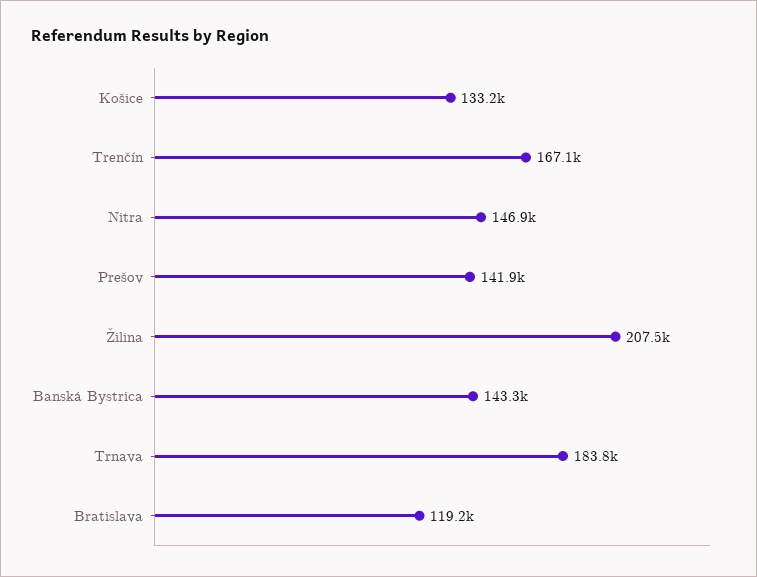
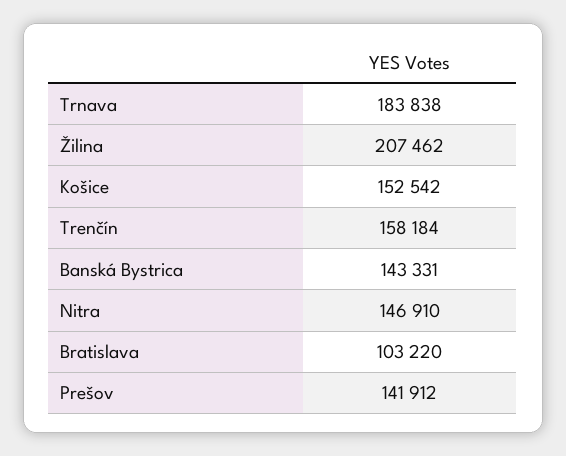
Košice: 133200 -> 152542
Trenčín: 167100 -> 158184
Bratislava: 119200 -> 103220

